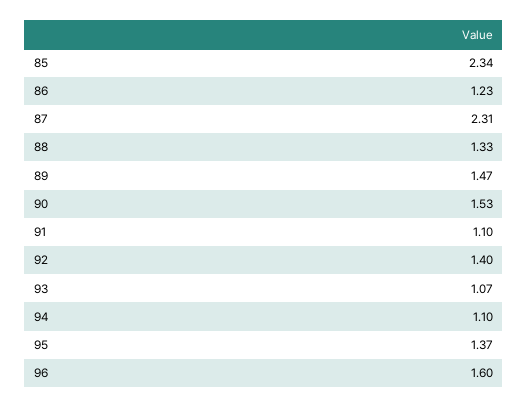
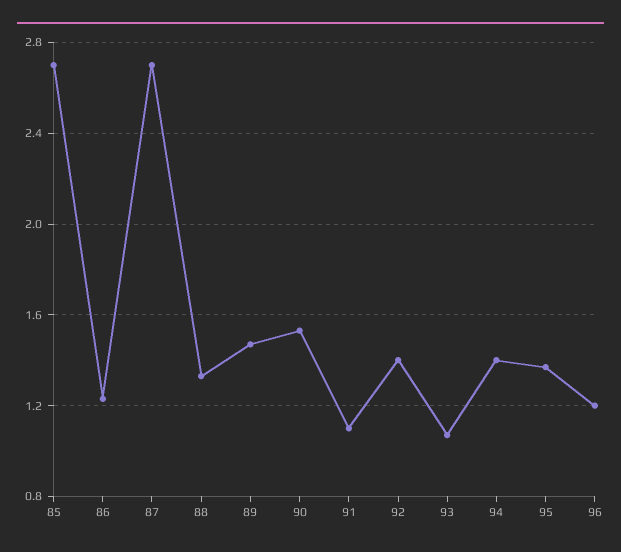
85: 2.34 -> 2.7
87: 2.31 -> 2.7
94: 1.1 -> 1.4
96: 1.6 -> 1.2

